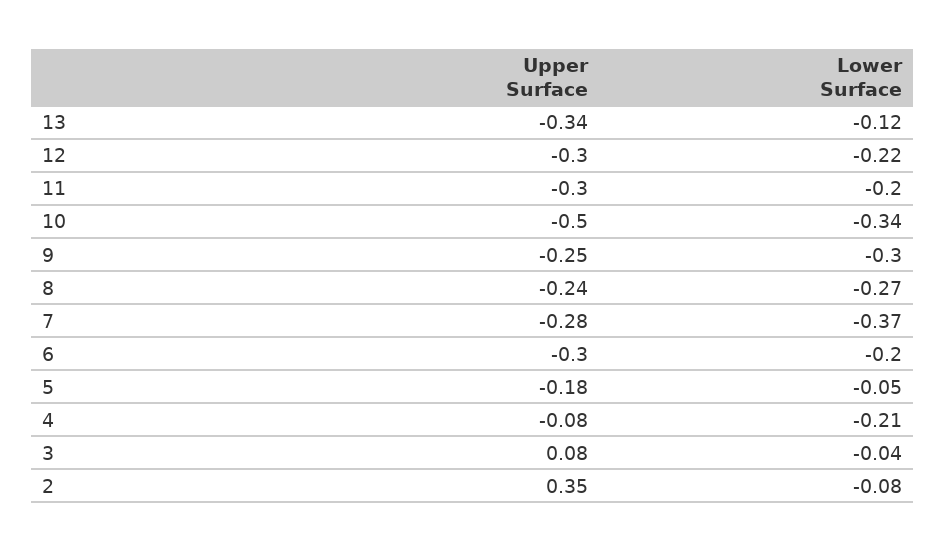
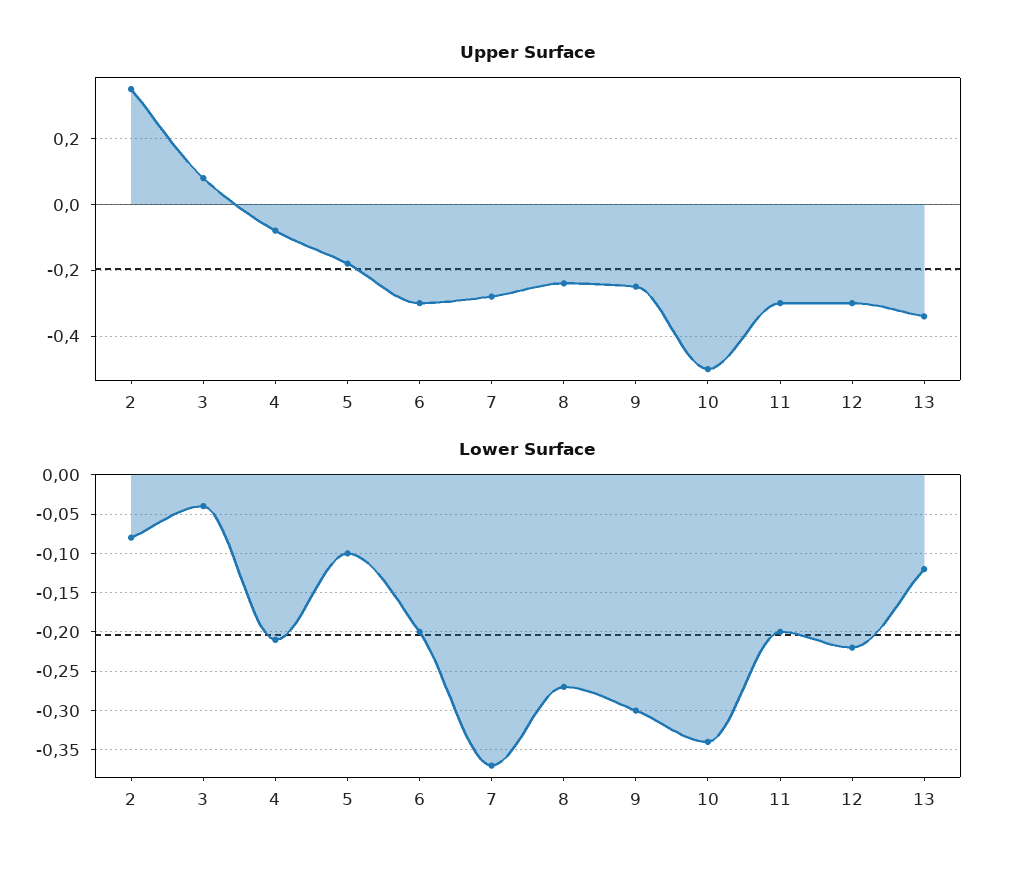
Lower Surface, 5: -0.05 -> -0.1

